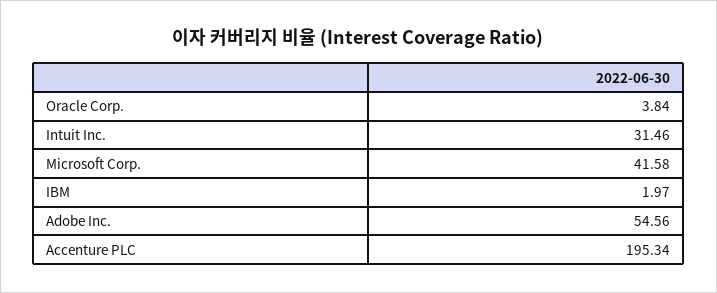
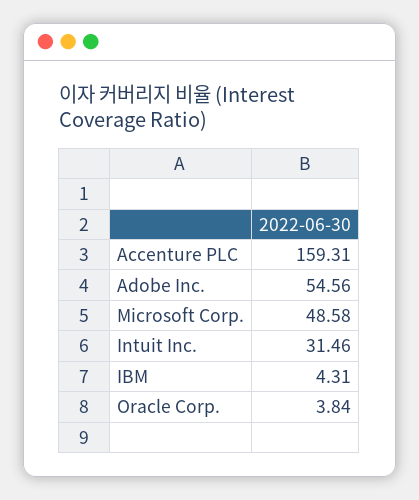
Microsoft Corp.: 41.58 -> 48.58
IBM: 1.97 -> 4.31
Accenture PLC: 195.34 -> 159.31

